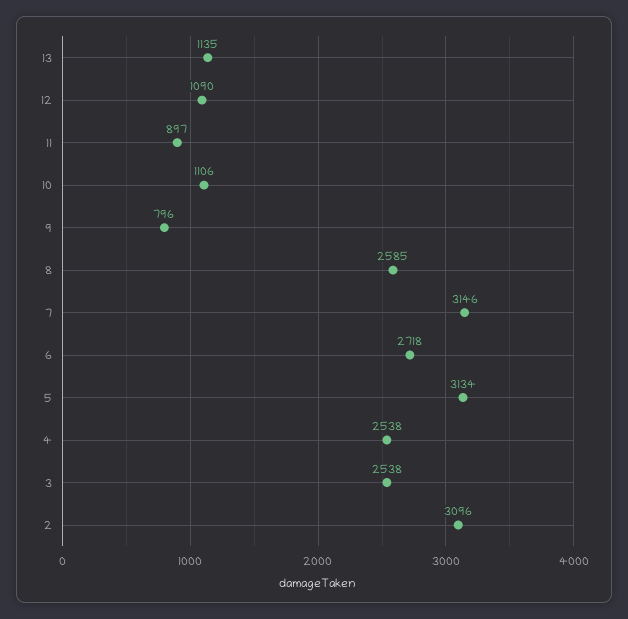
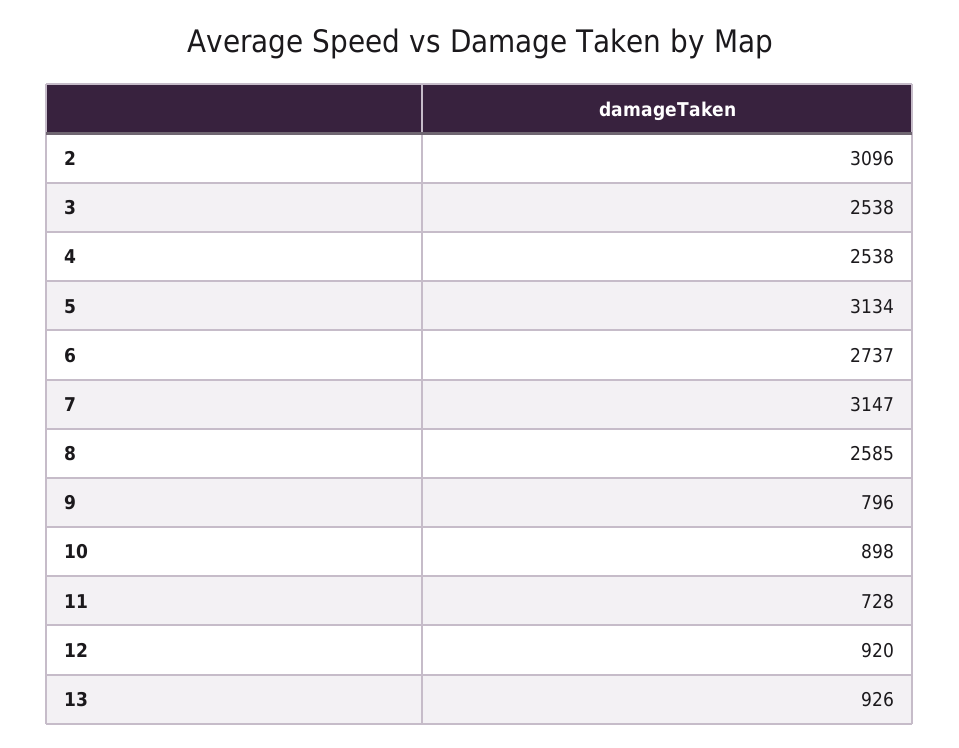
13: 1135 -> 926
12: 1090 -> 920
11: 897 -> 728
10: 1106 -> 898
7: 3146 -> 3147
6: 2718 -> 2737

